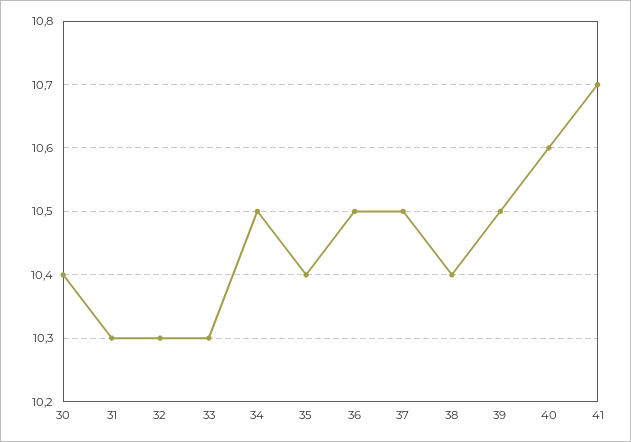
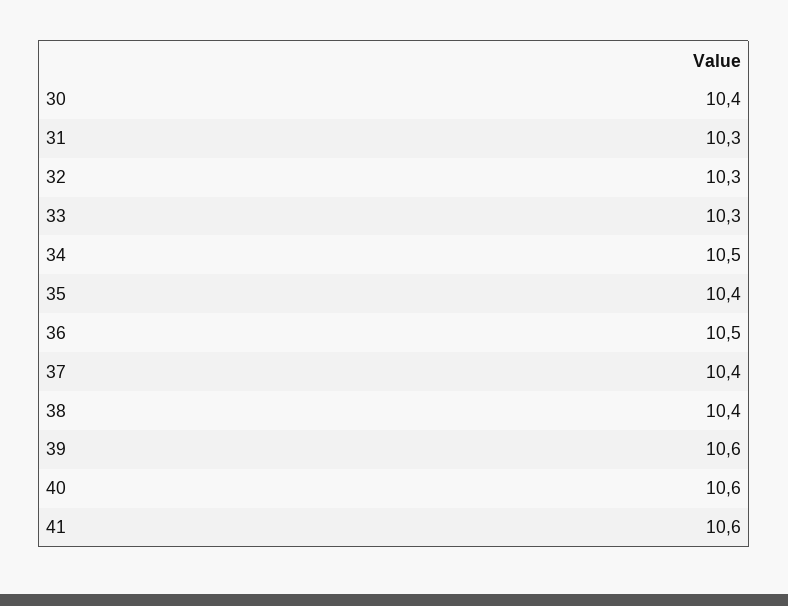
37: 10.5 -> 10.4
39: 10.5 -> 10.6
41: 10.7 -> 10.6

